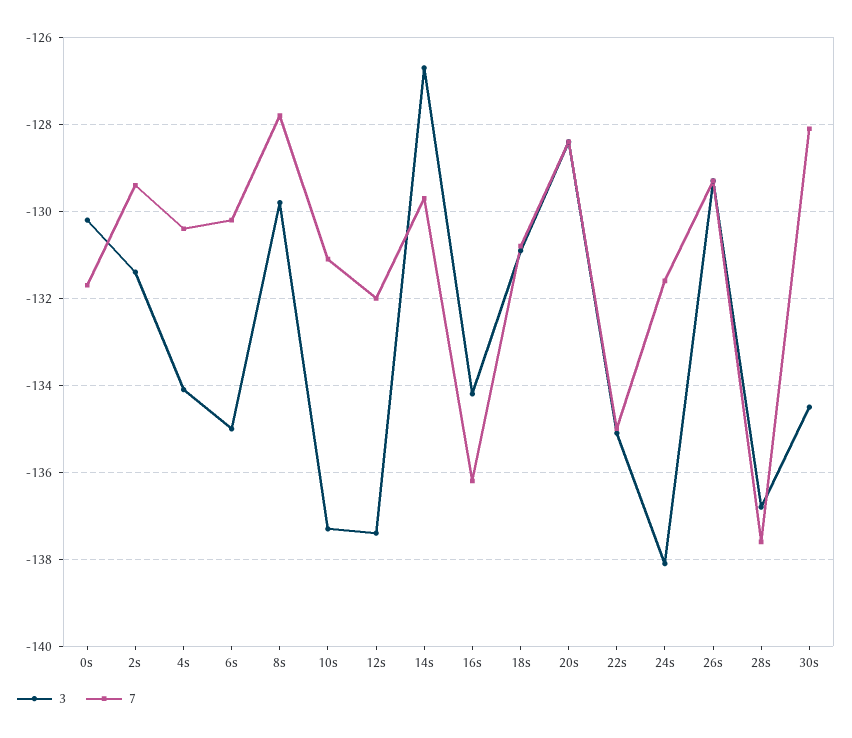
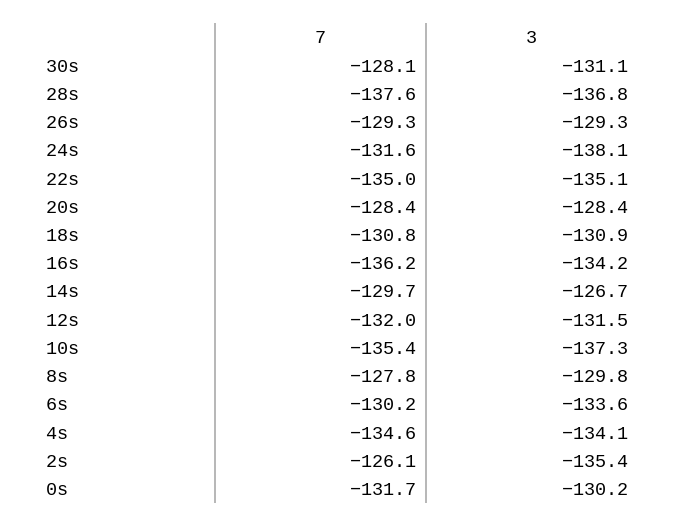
3, 2s: -131.5 -> -135.4
7, 2s: -129.5 -> -126.1
7, 4s: -130.5 -> -134.6
3, 6s: -135 -> -133.6
7, 10s: -131 -> -135.4
3, 12s: -137.5 -> -131.5
3, 30s: -134.5 -> -131.1

